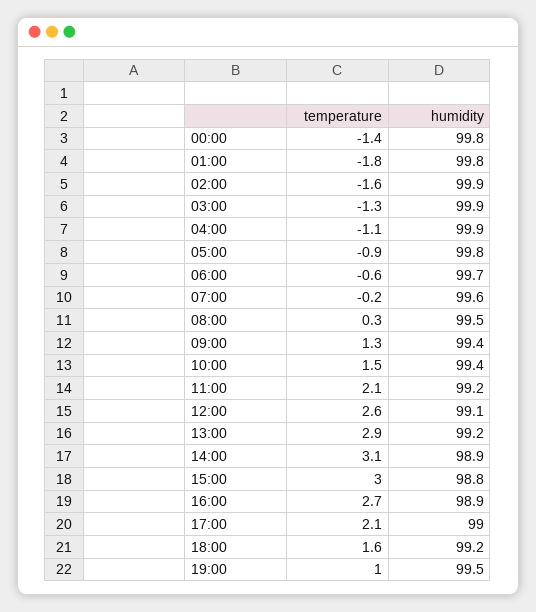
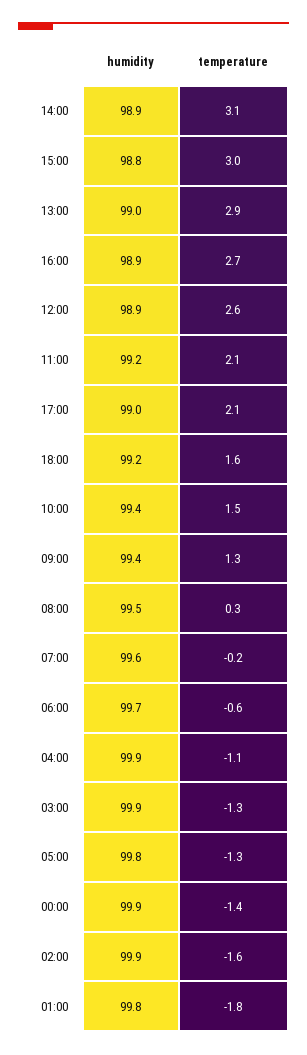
humidity, 00:00: 99.8 -> 99.9
temperature, 05:00: -0.9 -> -1.3
humidity, 12:00: 99.1 -> 98.9
humidity, 13:00: 99.2 -> 99
temperature, 19:00: 1 -> none
humidity, 19:00: 99.5 -> none

